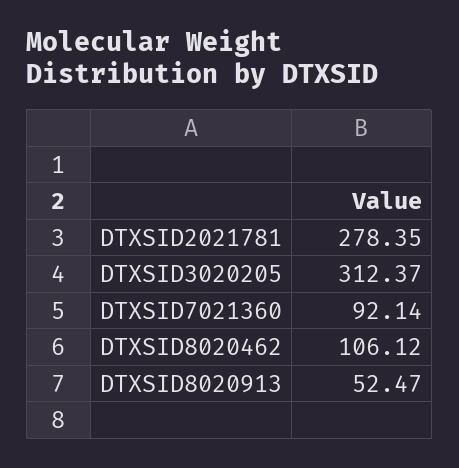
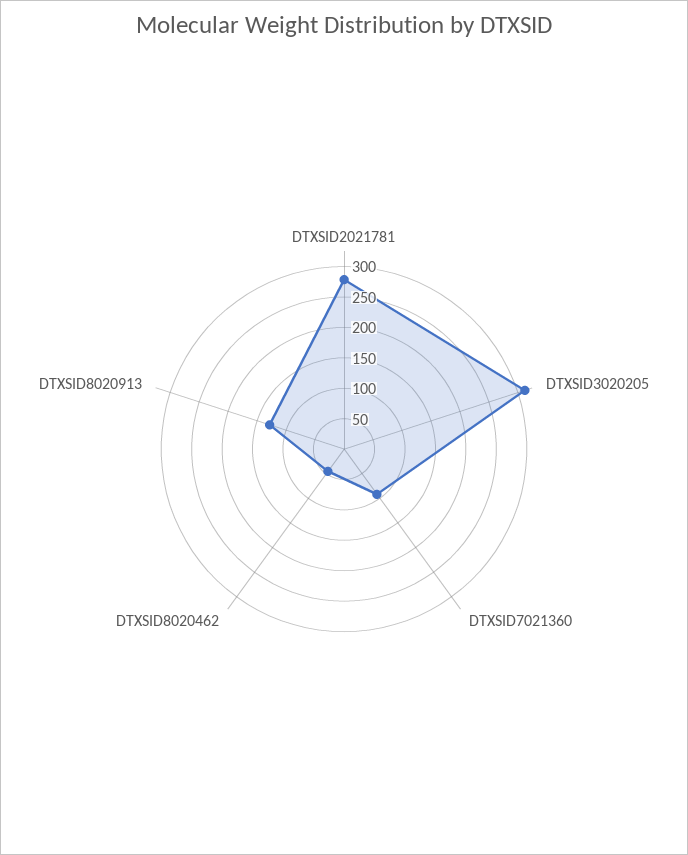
DTXSID8020462: 106.12 -> 50
DTXSID8020913: 52.47 -> 125

